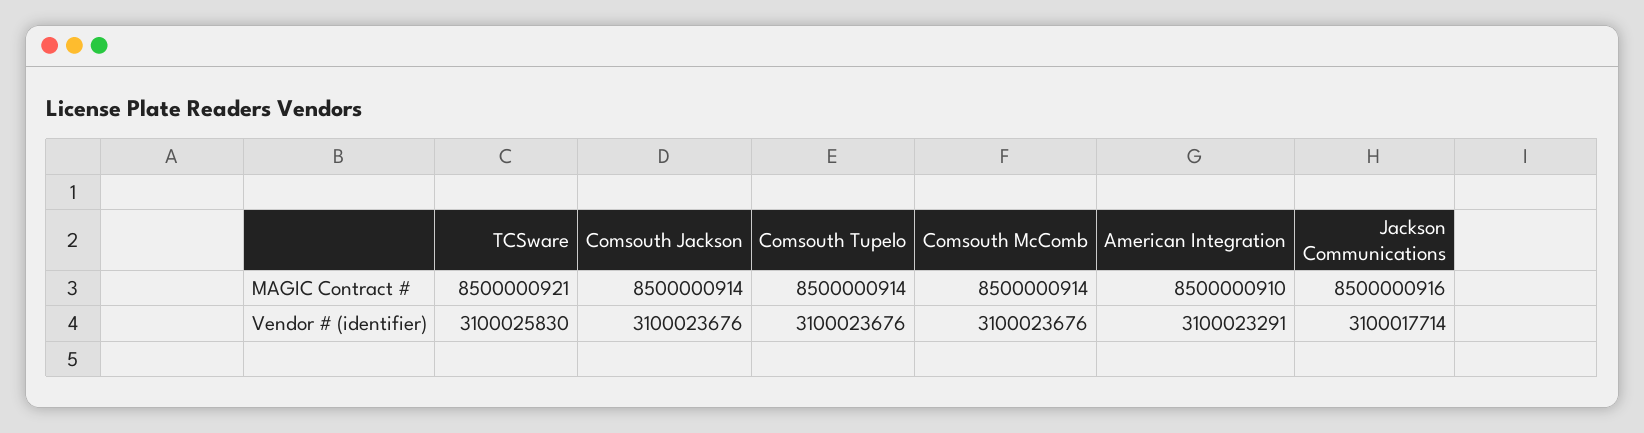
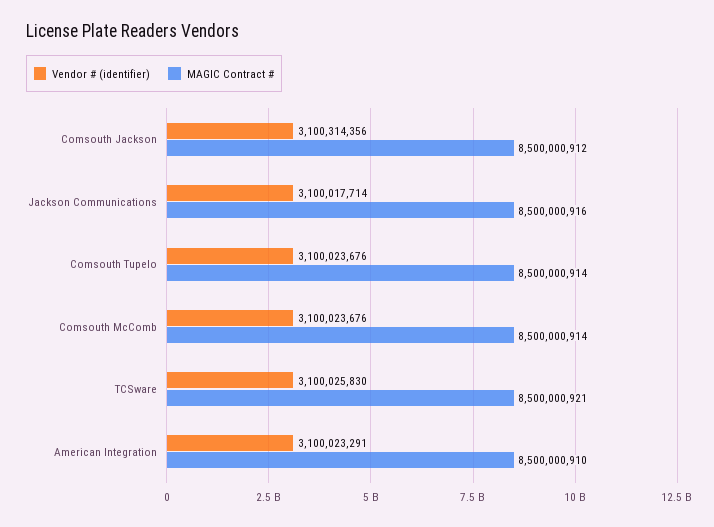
MAGIC Contract #, Comsouth Jackson: 8500000914 -> 8500000912
Vendor # (identifier), Comsouth Jackson: 3100023676 -> 3100314356

